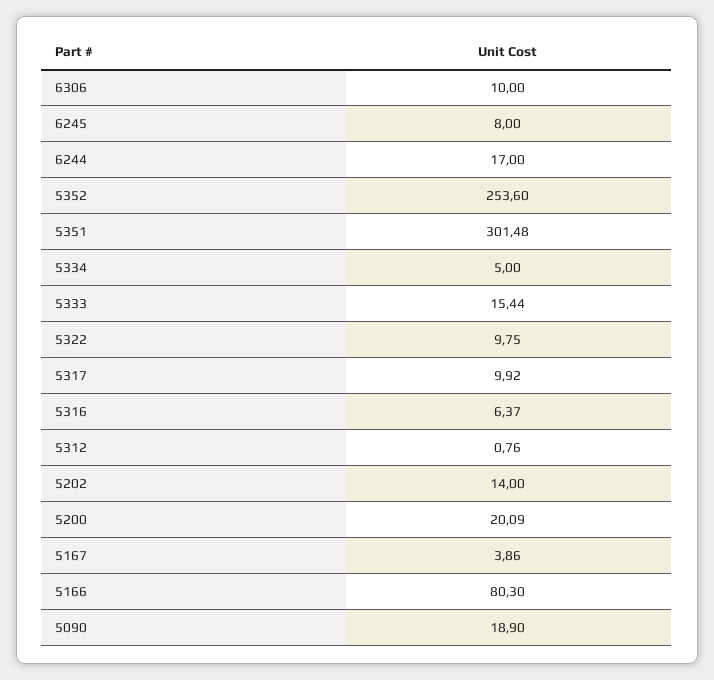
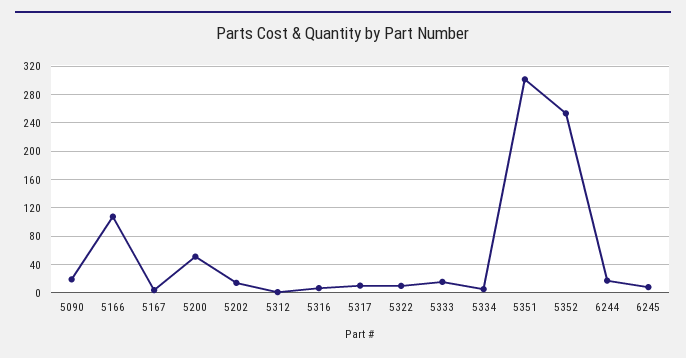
6306: 10 -> none
5200: 20.09 -> 50
5166: 80.3 -> 110

